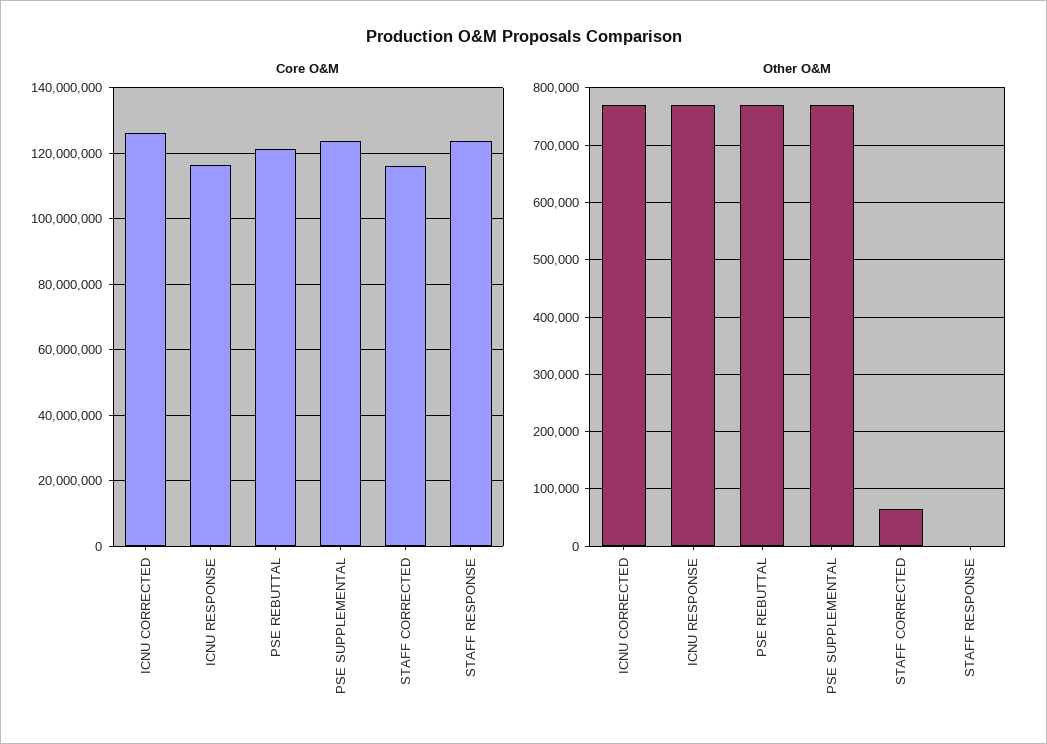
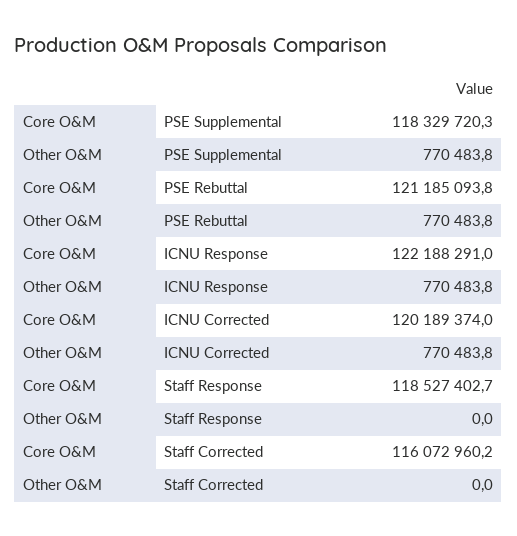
Core O&M, ICNU CORRECTED: 126000000 -> 120189374
Core O&M, ICNU RESPONSE: 116000000 -> 122188291
Core O&M, PSE SUPPLEMENTAL: 124000000 -> 118329720.3
Core O&M, STAFF RESPONSE: 124000000 -> 118527402.7
Other O&M, STAFF CORRECTED: 60000 -> 0

